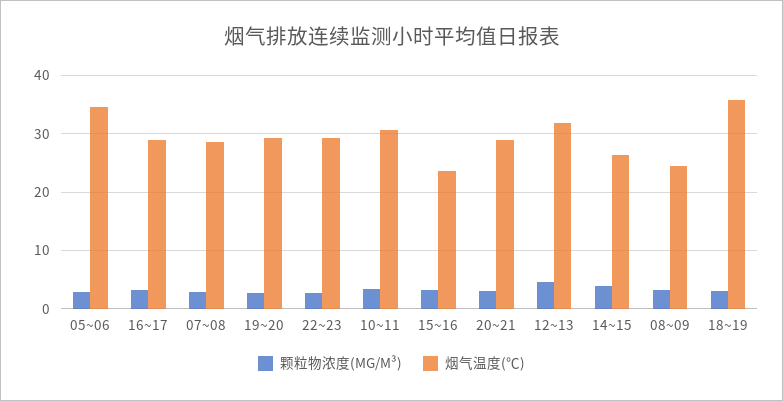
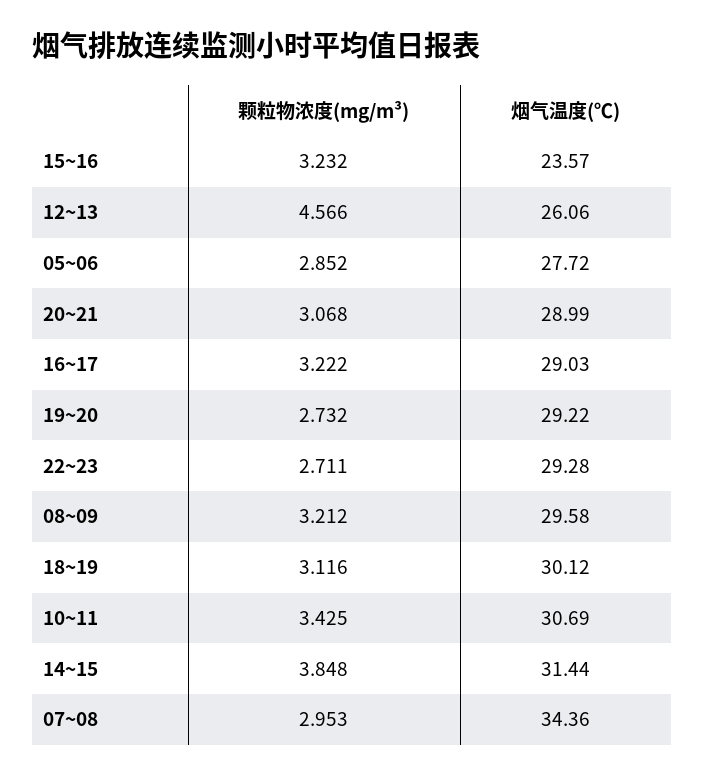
烟气温度(℃), 05~06: 34 -> 27.72
烟气温度(℃), 07~08: 28 -> 34.36
烟气温度(℃), 12~13: 32 -> 26.06
烟气温度(℃), 14~15: 26 -> 31.44
烟气温度(℃), 08~09: 24 -> 29.58
烟气温度(℃), 18~19: 36 -> 30.12

